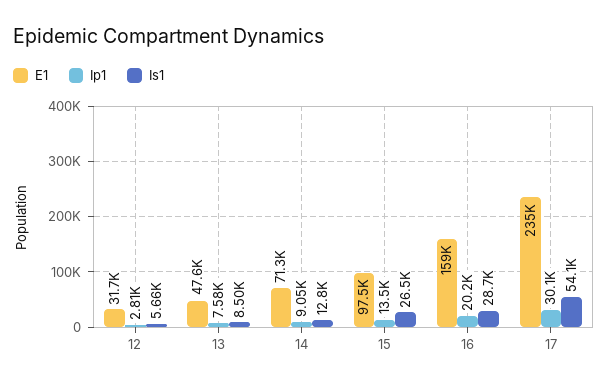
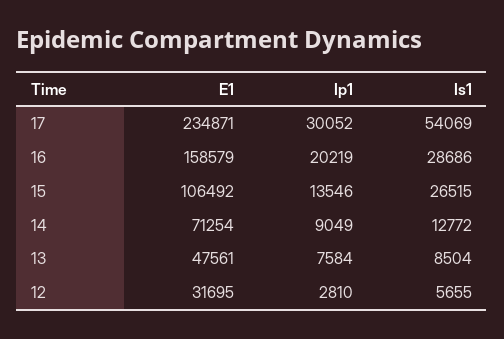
E1, 15: 97500 -> 106492

